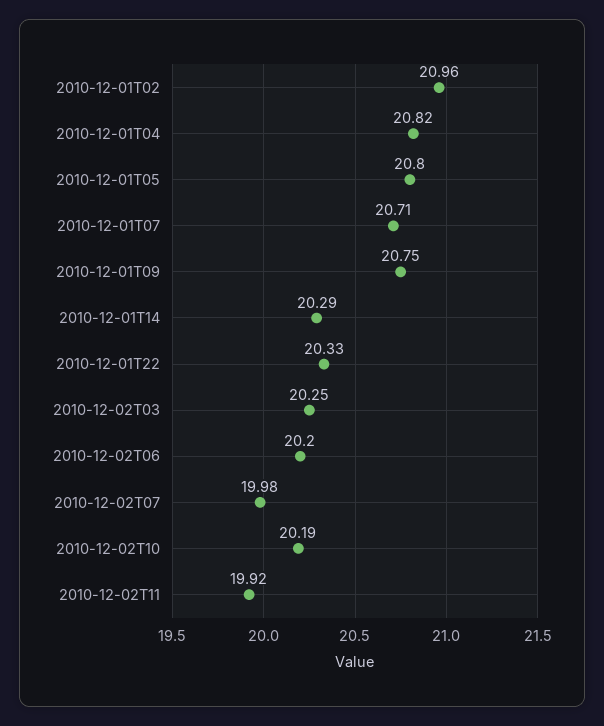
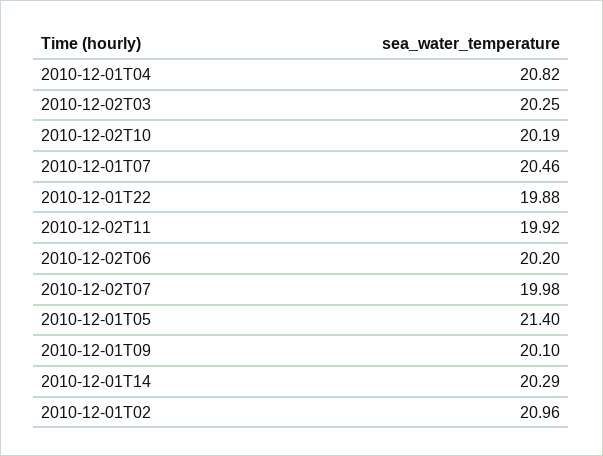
2010-12-01T05: 20.8 -> 21.4
2010-12-01T07: 20.71 -> 20.46
2010-12-01T09: 20.75 -> 20.1
2010-12-01T22: 20.33 -> 19.88

